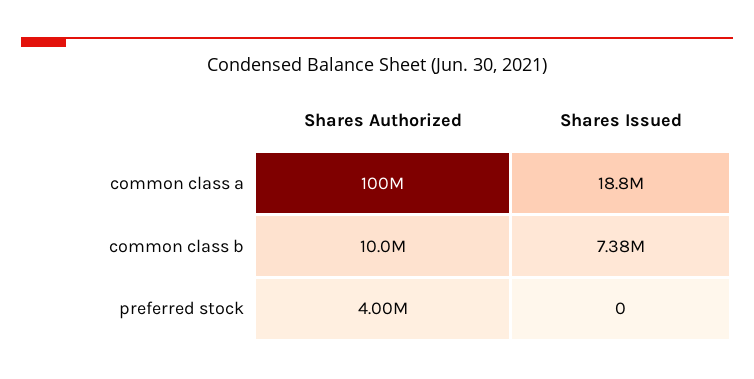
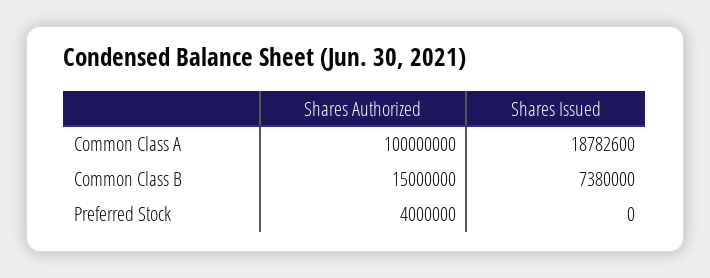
Shares Authorized, common class b: 10000000 -> 15000000

